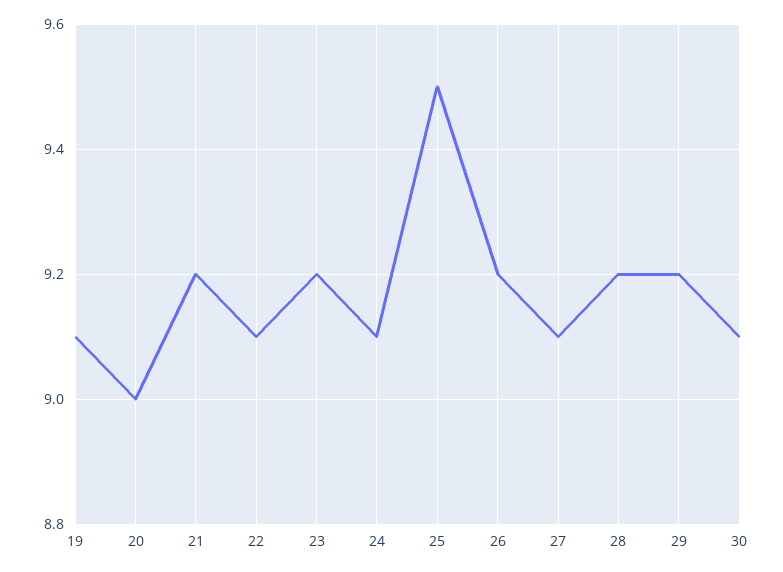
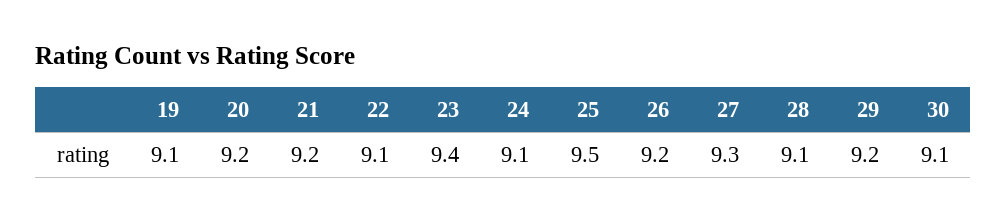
20: 9 -> 9.2
23: 9.2 -> 9.4
27: 9.1 -> 9.3
28: 9.2 -> 9.1

